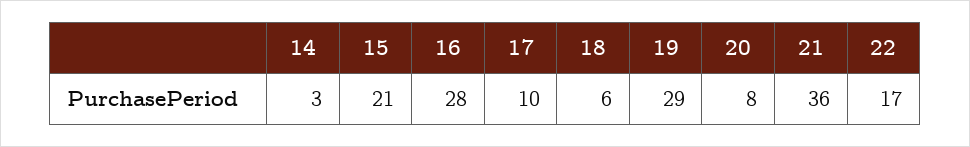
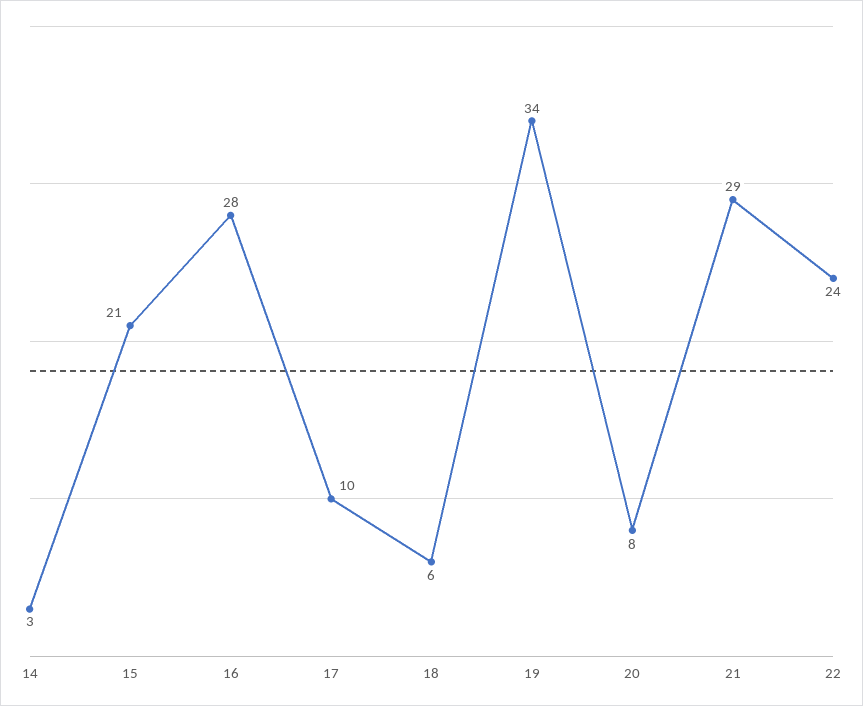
19: 29 -> 34
21: 36 -> 29
22: 17 -> 24

